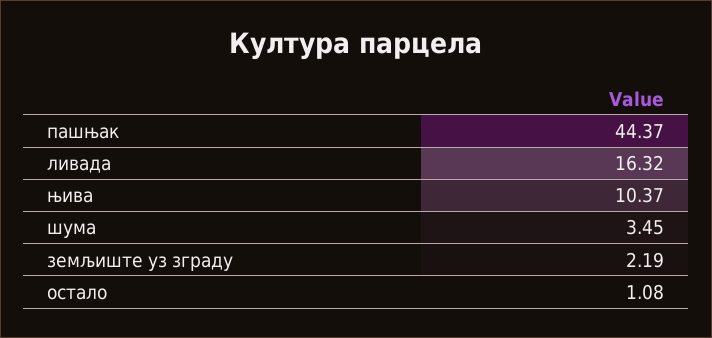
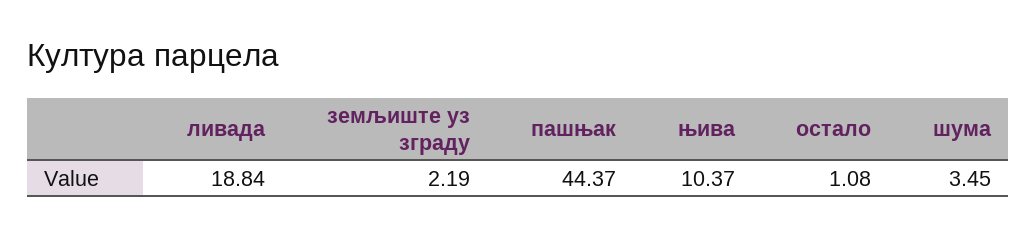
ливада: 16.32 -> 18.84

